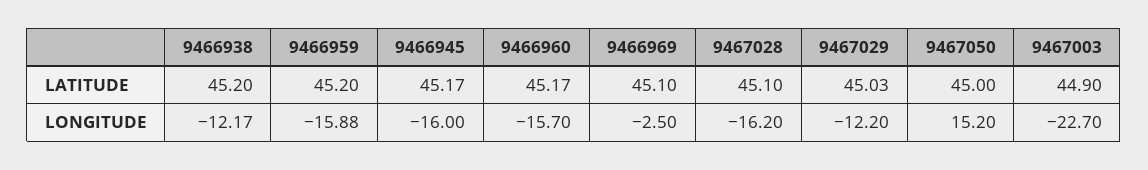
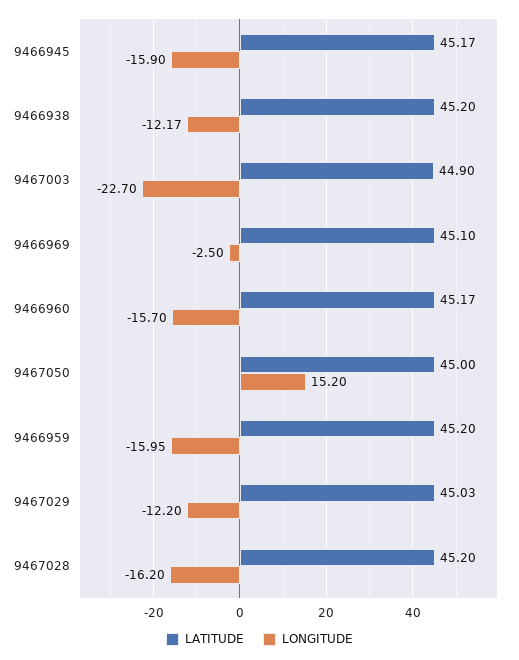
LATITUDE, 9467028: 45.1 -> 45.2
LONGITUDE, 9466959: -15.88 -> -15.95
LONGITUDE, 9466945: -16 -> -15.9

